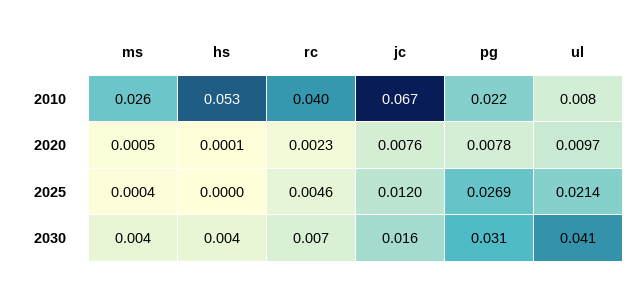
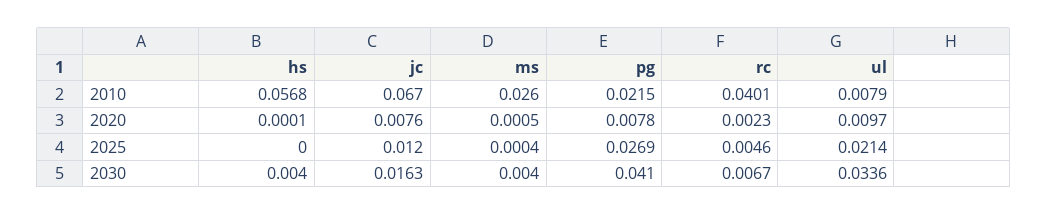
hs, 2010: 0.053 -> 0.0568
pg, 2030: 0.031 -> 0.041
ul, 2030: 0.041 -> 0.0336

